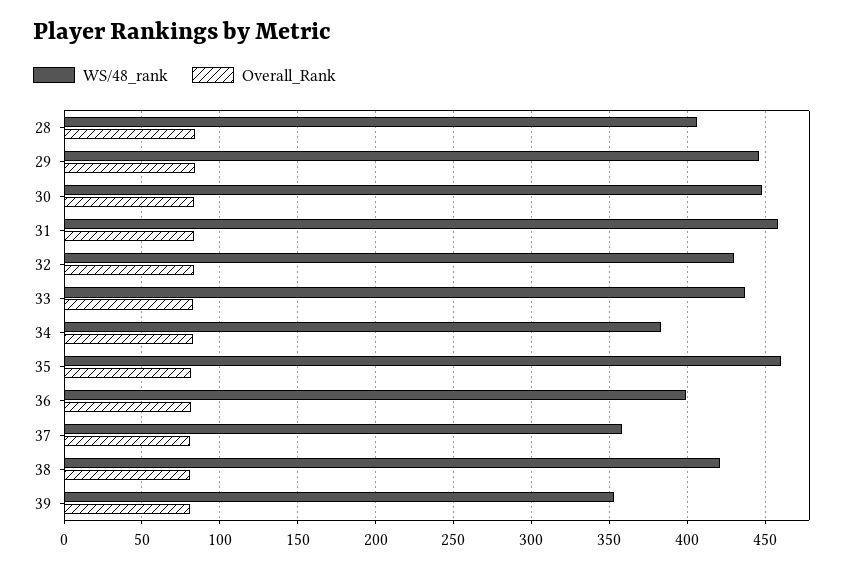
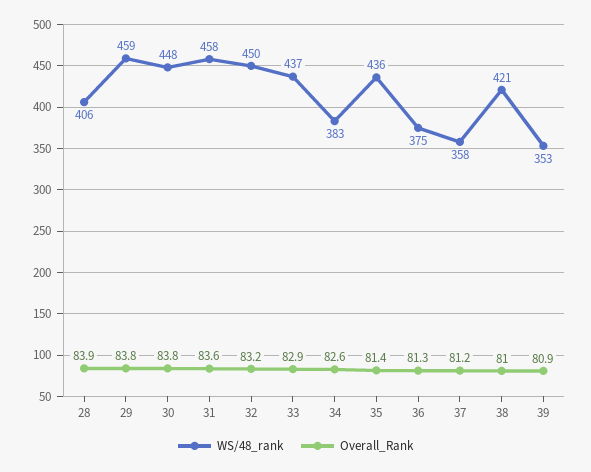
WS/48_rank, 29: 445 -> 459
WS/48_rank, 32: 430 -> 450
WS/48_rank, 35: 460 -> 436
WS/48_rank, 36: 400 -> 375

